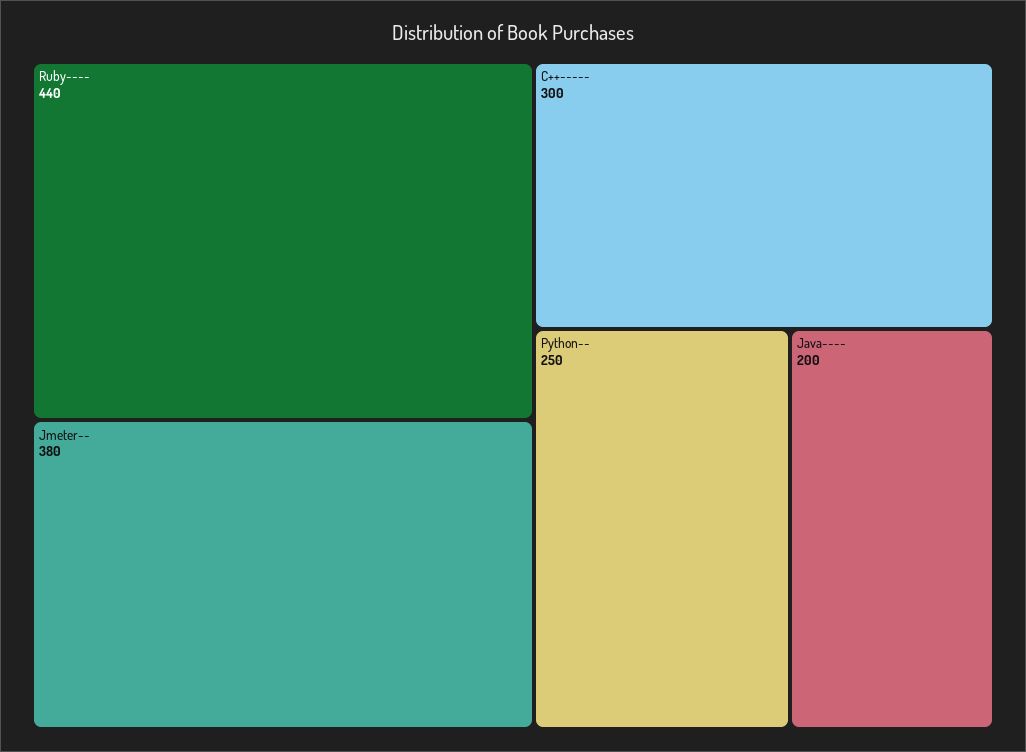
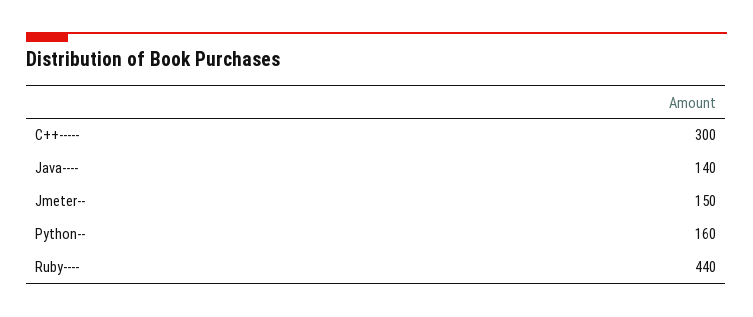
Jmeter--: 380 -> 150
Python--: 250 -> 160
Java----: 200 -> 140

